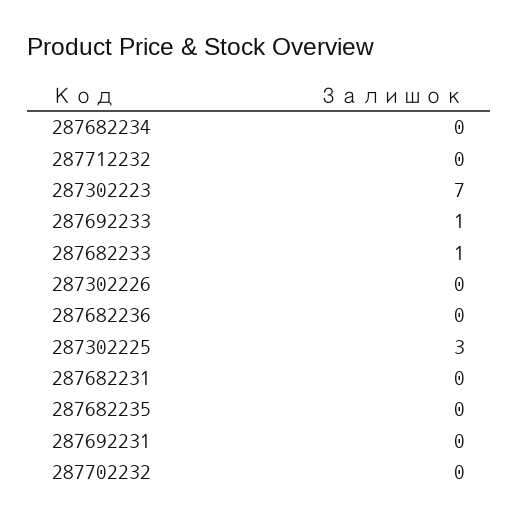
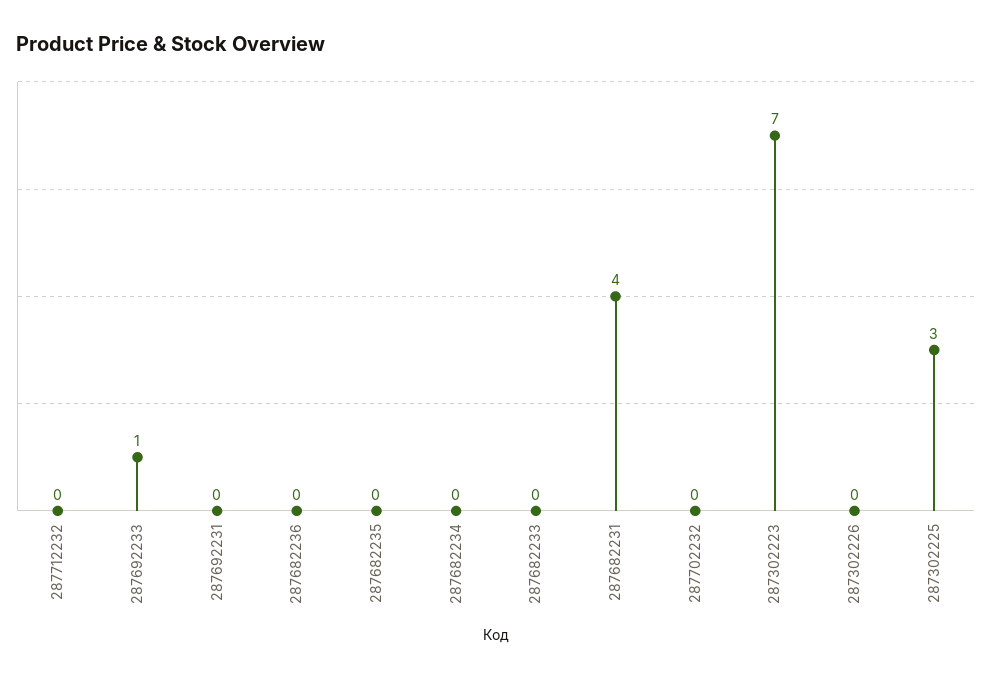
287682233: 1 -> 0
287682231: 0 -> 4

